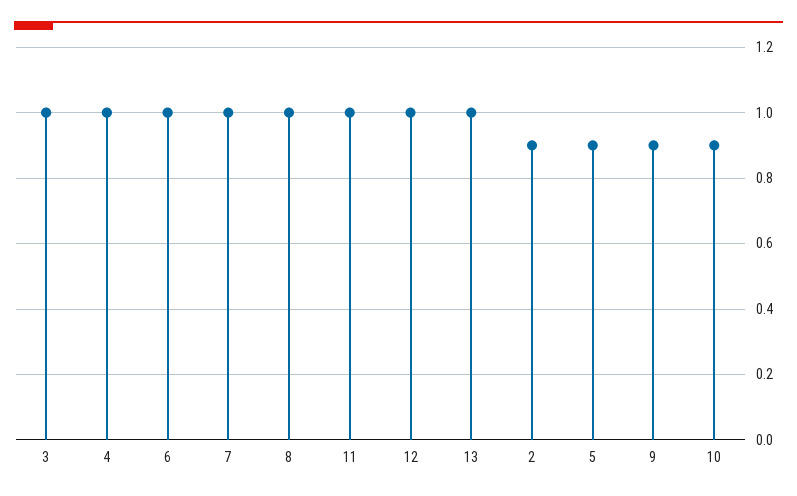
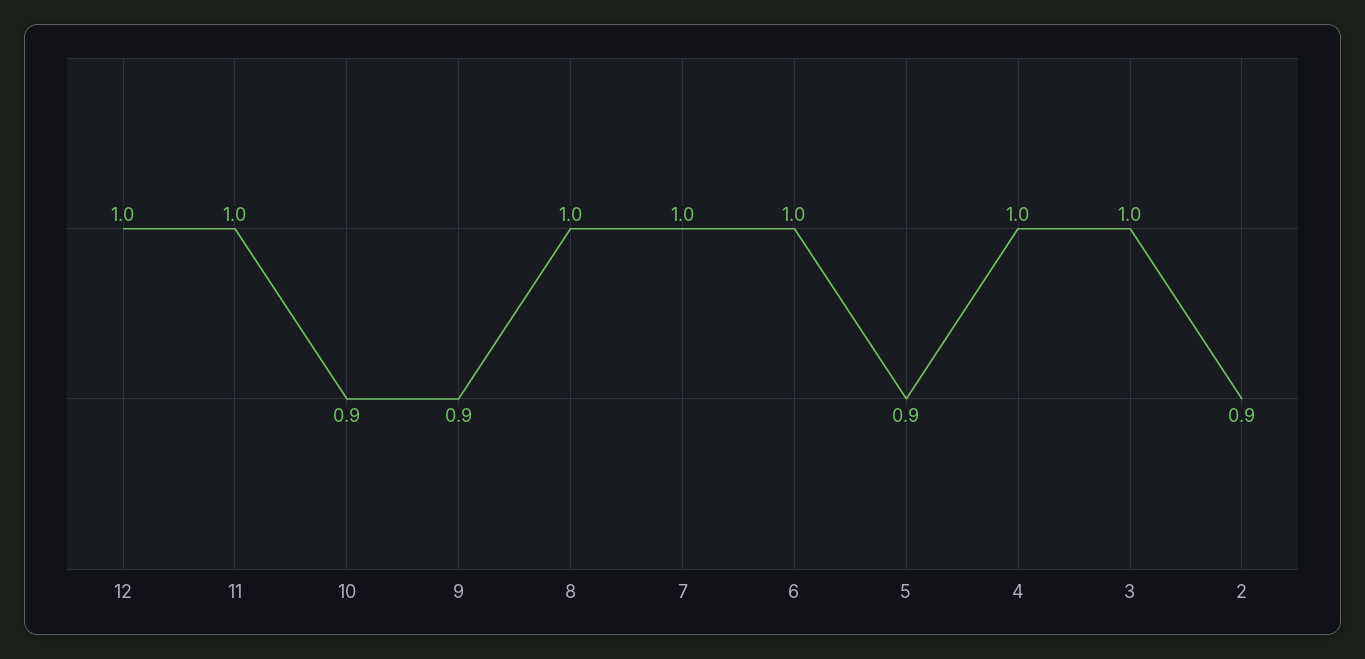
13: 1 -> none

